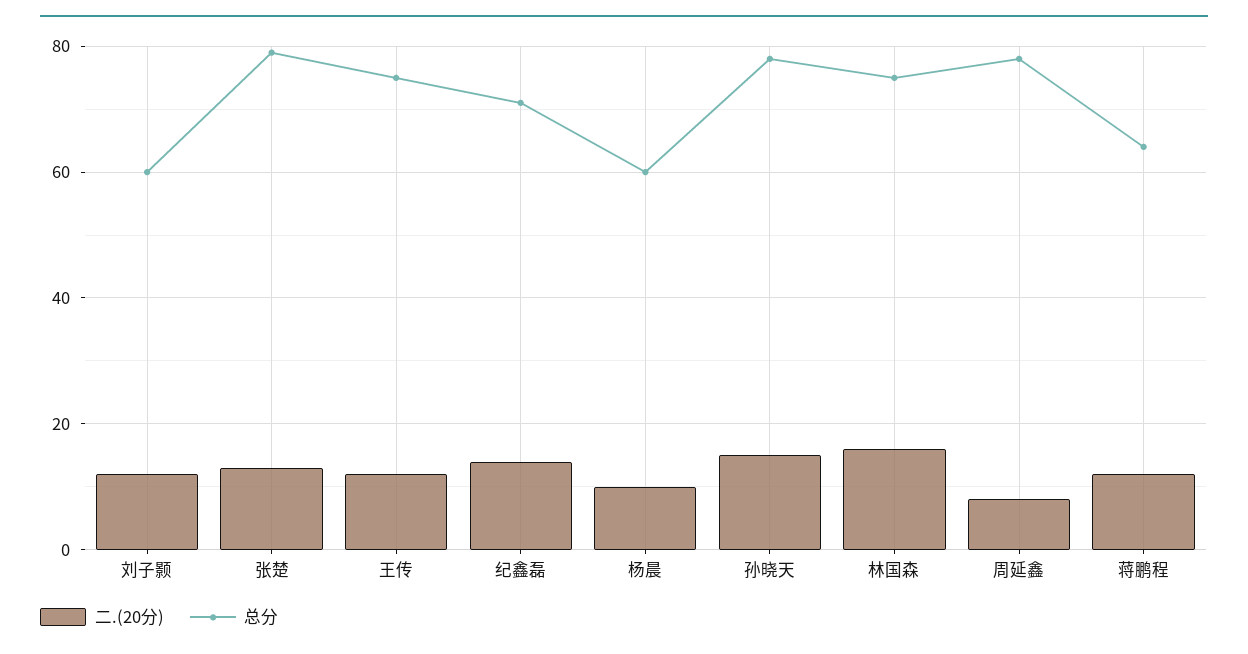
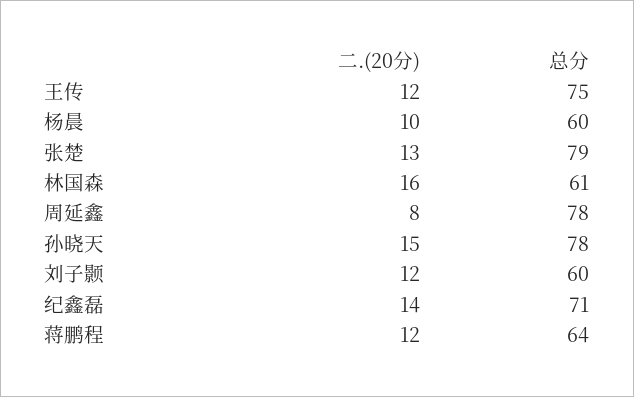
总分, 林国森: 75 -> 61

